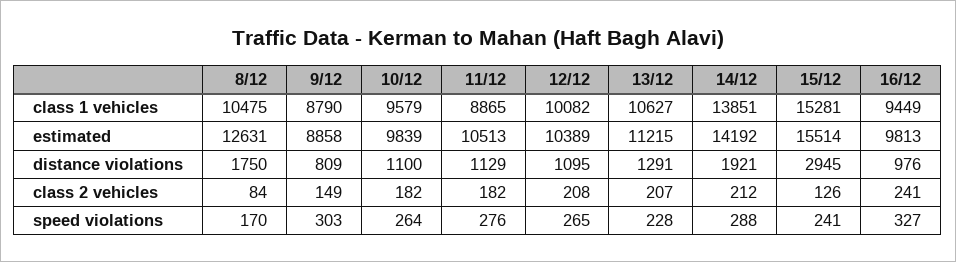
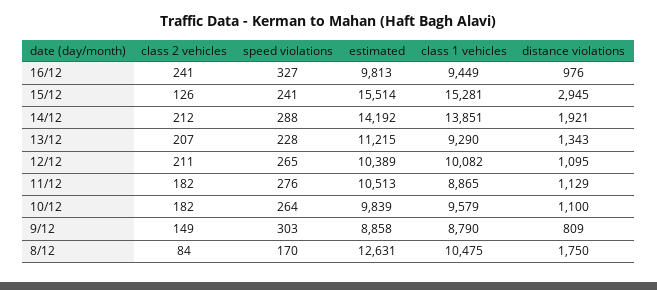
13/12, class 1 vehicles: 10627 -> 9290
13/12, distance violations: 1291 -> 1343
12/12, class 2 vehicles: 208 -> 211

